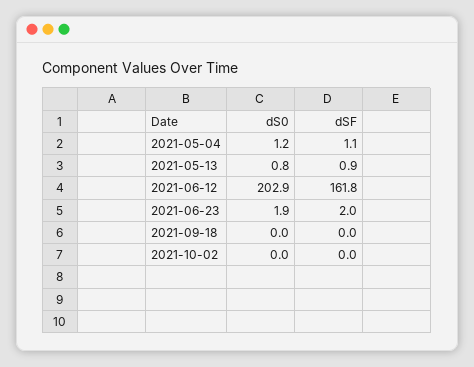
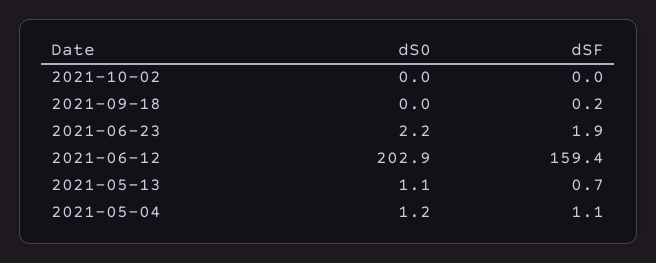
dS0, 2021-05-13: 0.8 -> 1.1
dSF, 2021-05-13: 0.9 -> 0.7
dSF, 2021-06-12: 161.8 -> 159.4
dS0, 2021-06-23: 1.9 -> 2.2
dSF, 2021-06-23: 2 -> 1.9
dSF, 2021-09-18: 0 -> 0.2

